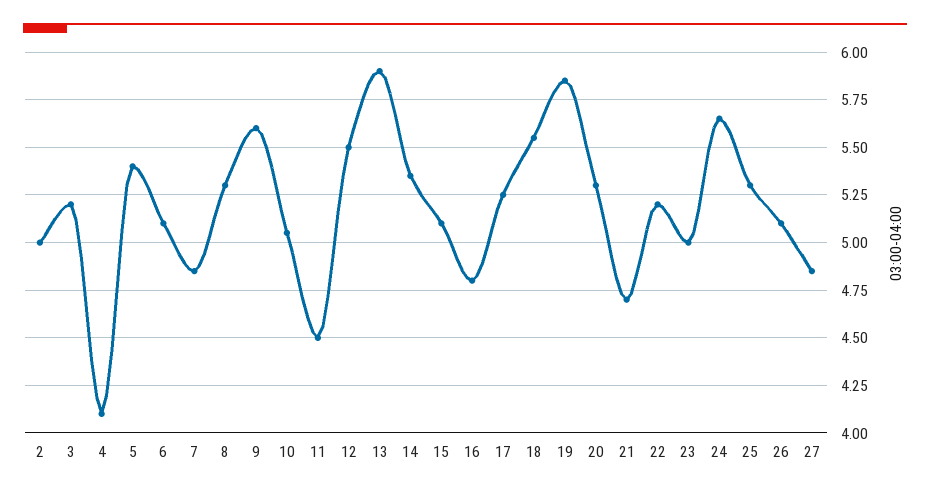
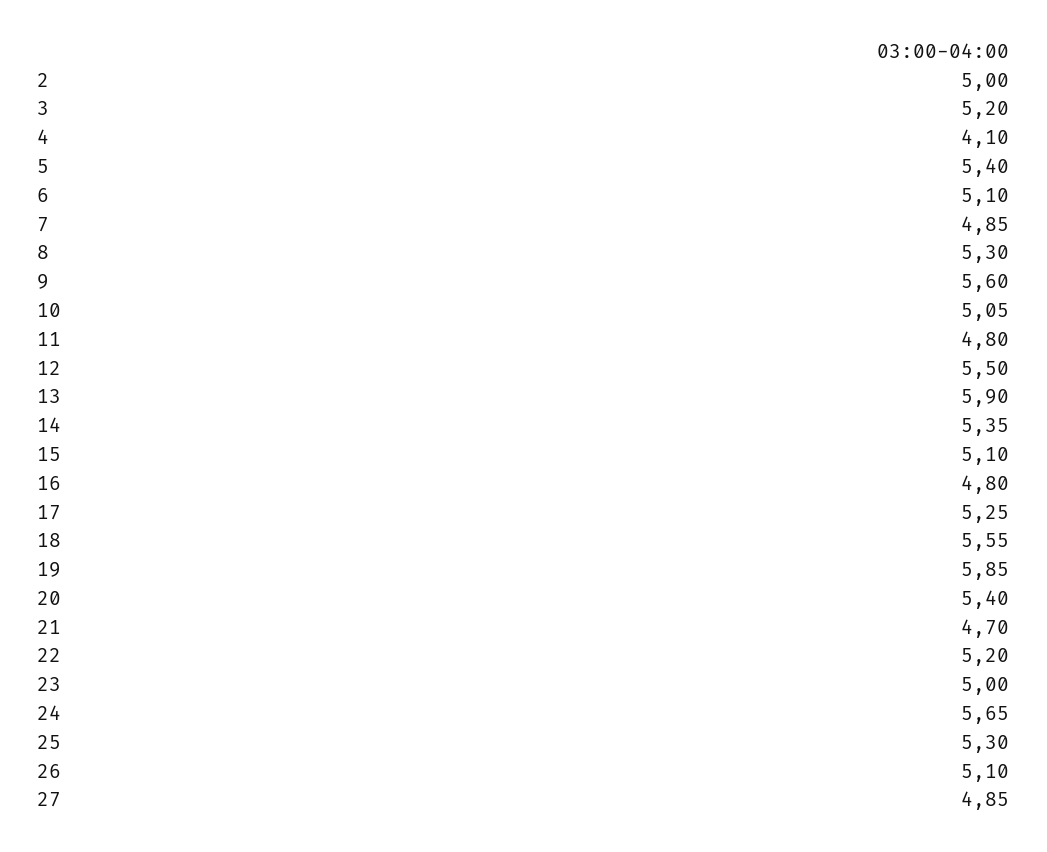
11: 4.5 -> 4.8
20: 5.3 -> 5.4

